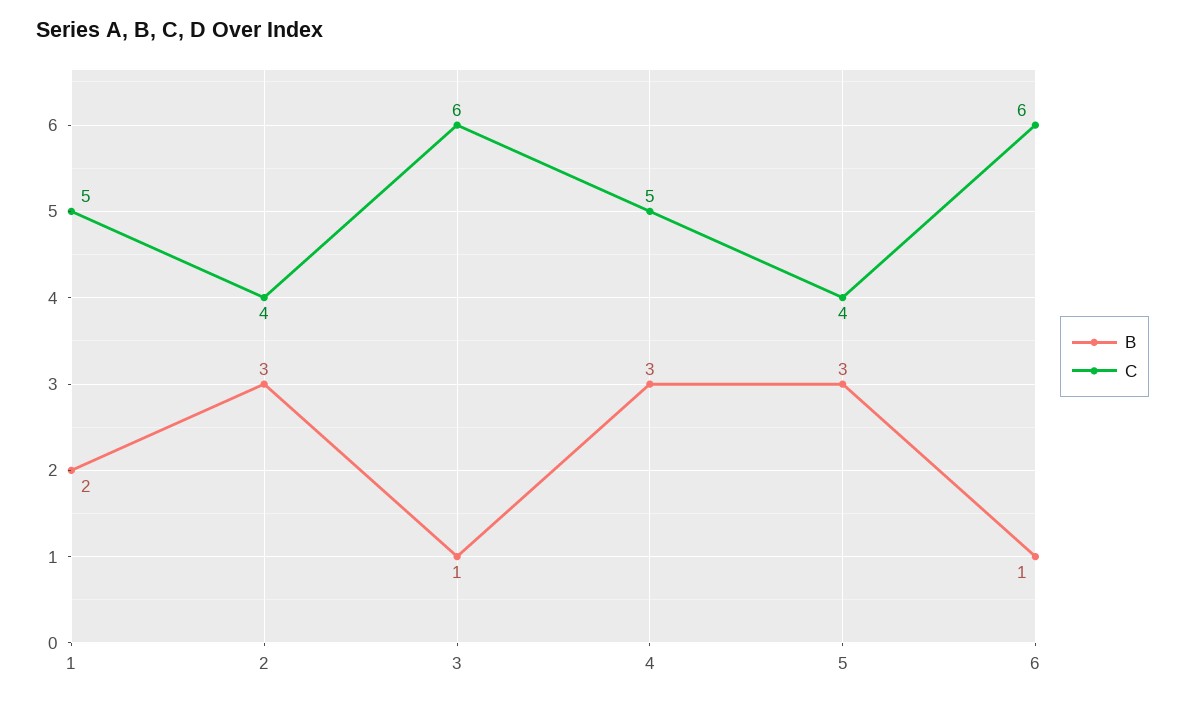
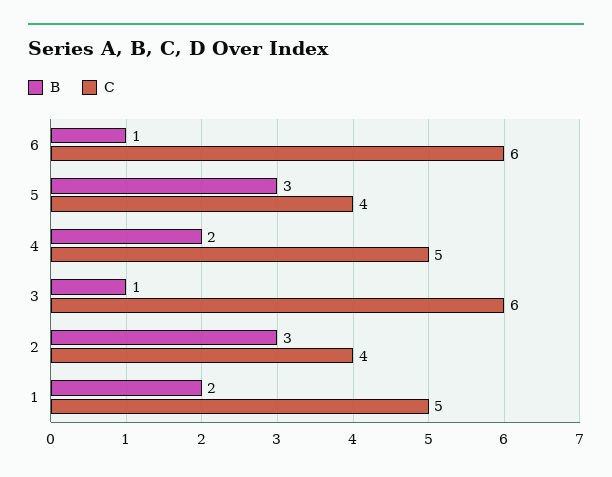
B, 4: 3 -> 2

